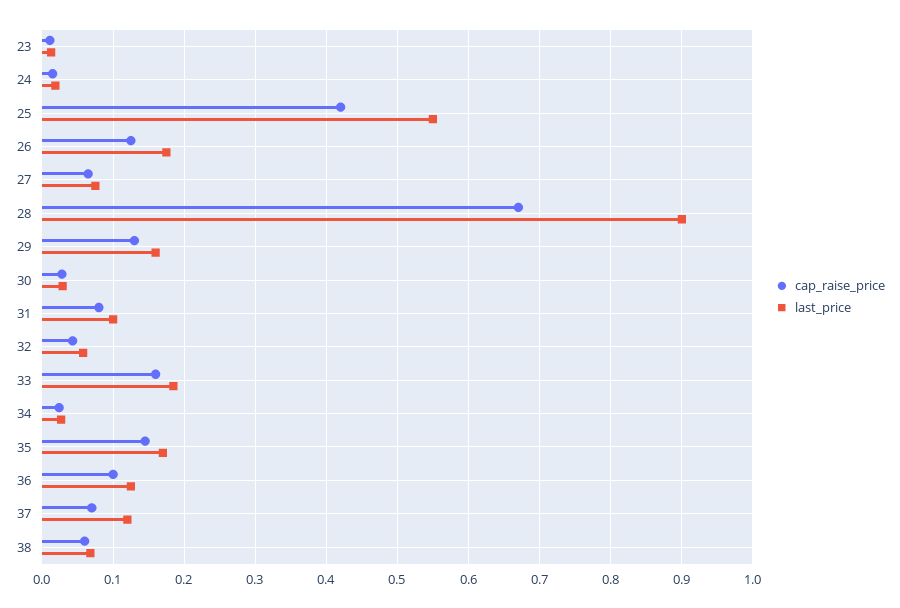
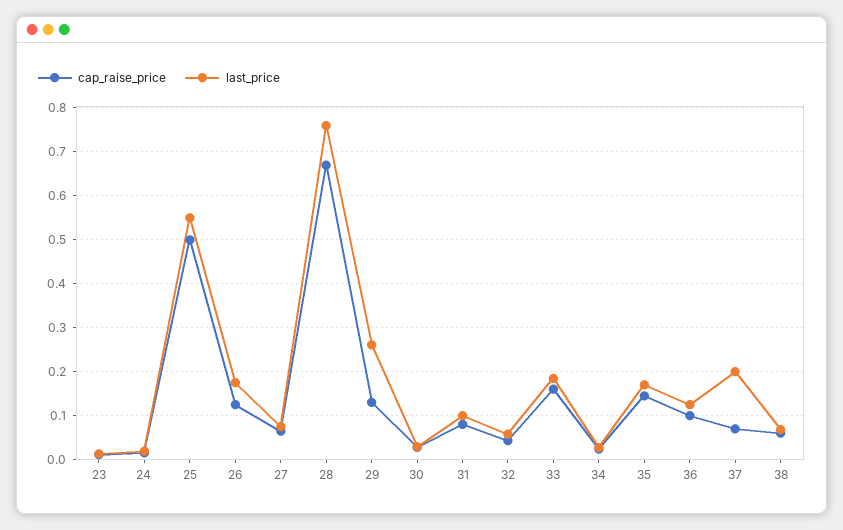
cap_raise_price, 25: 0.42 -> 0.5
last_price, 28: 0.9 -> 0.76
last_price, 29: 0.16 -> 0.26
last_price, 37: 0.12 -> 0.2

